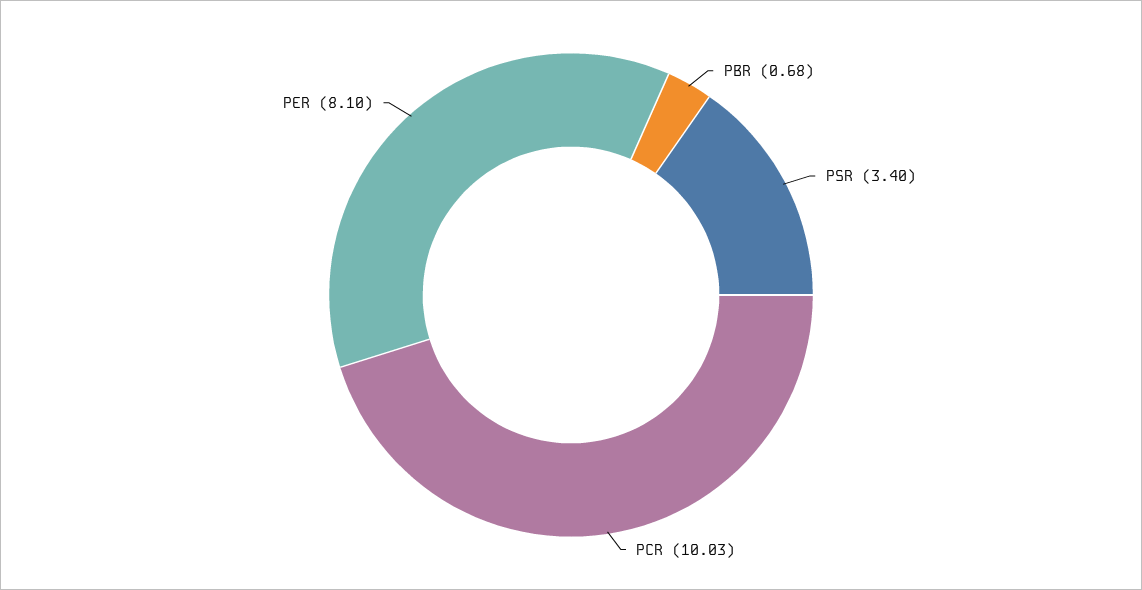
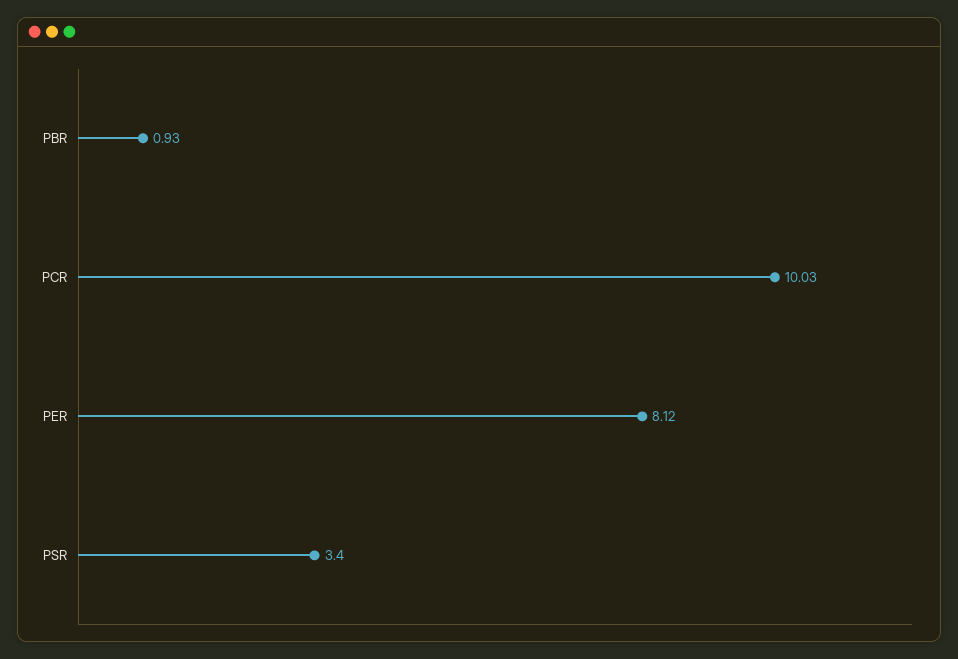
PBR: 0.68 -> 0.93
PER: 8.1 -> 8.12

